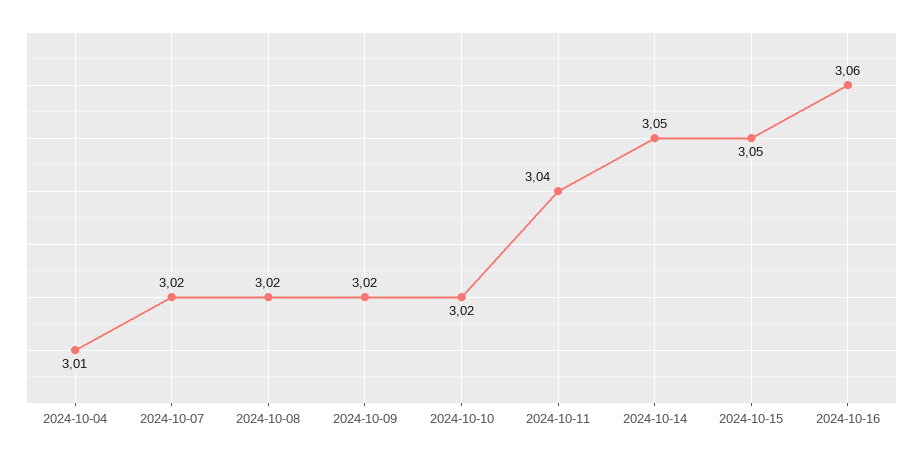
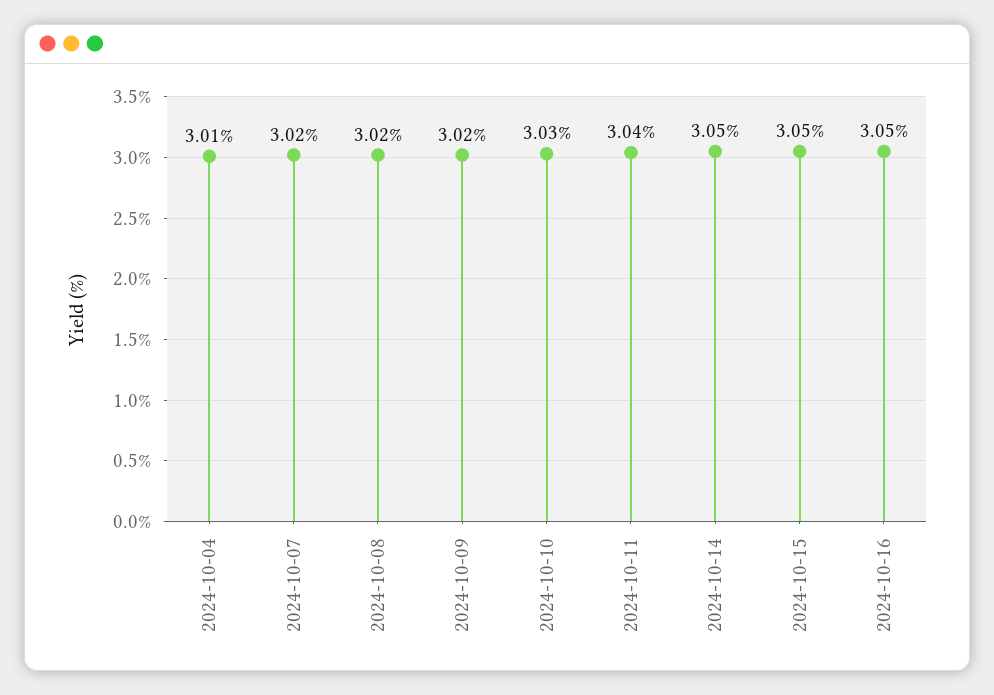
2024-10-10: 3.02 -> 3.03
2024-10-16: 3.06 -> 3.05

